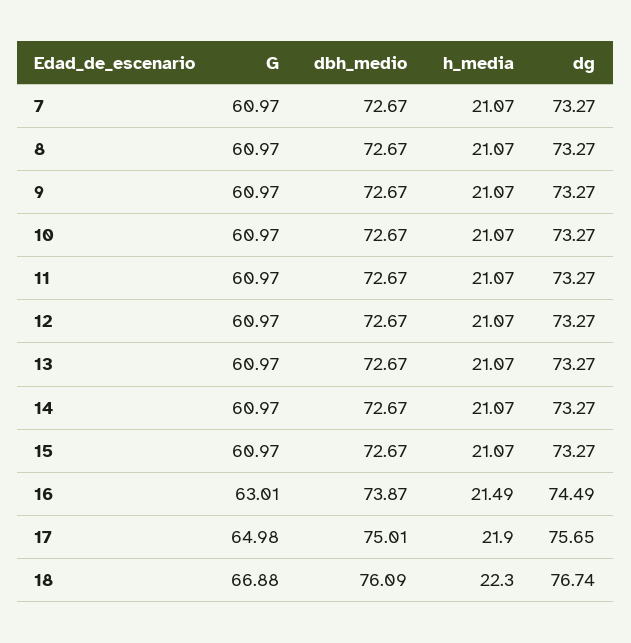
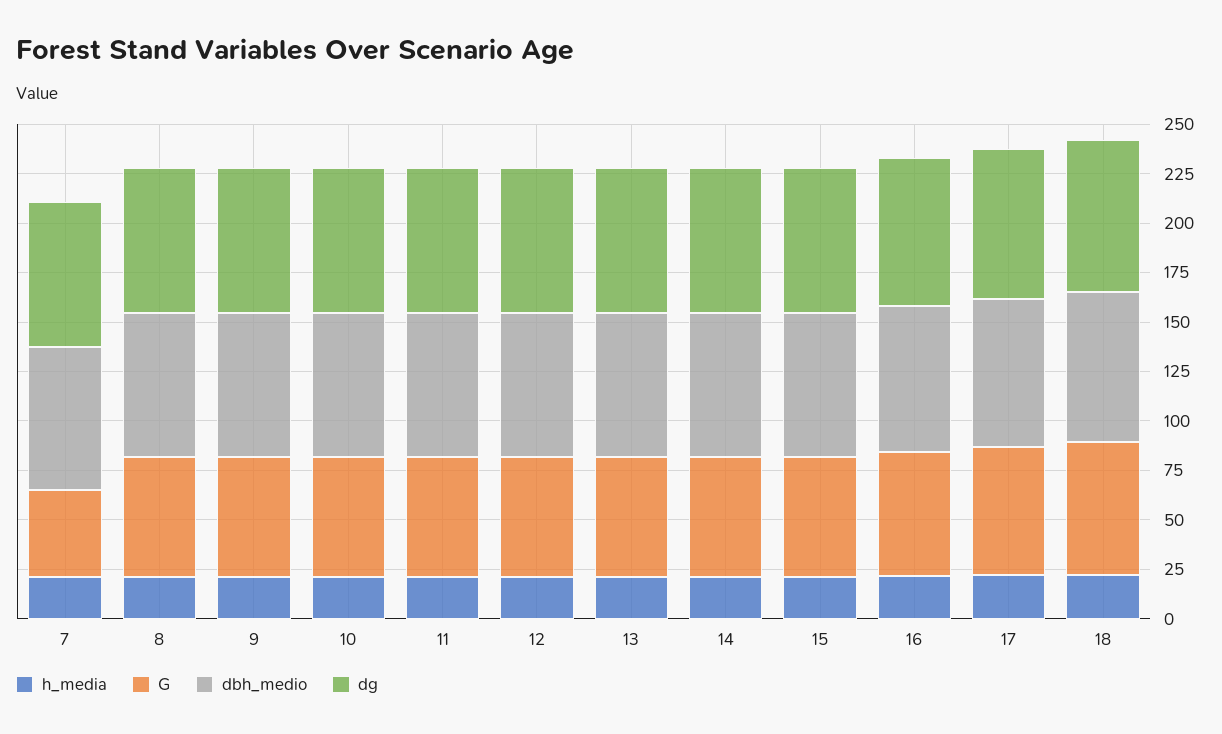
G, 7: 60.97 -> 45

